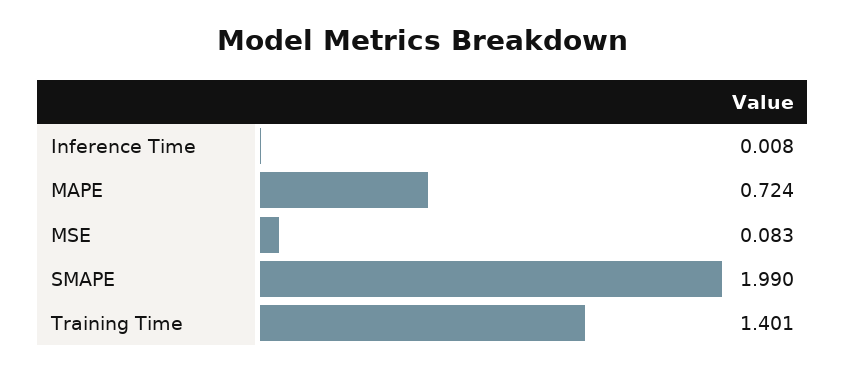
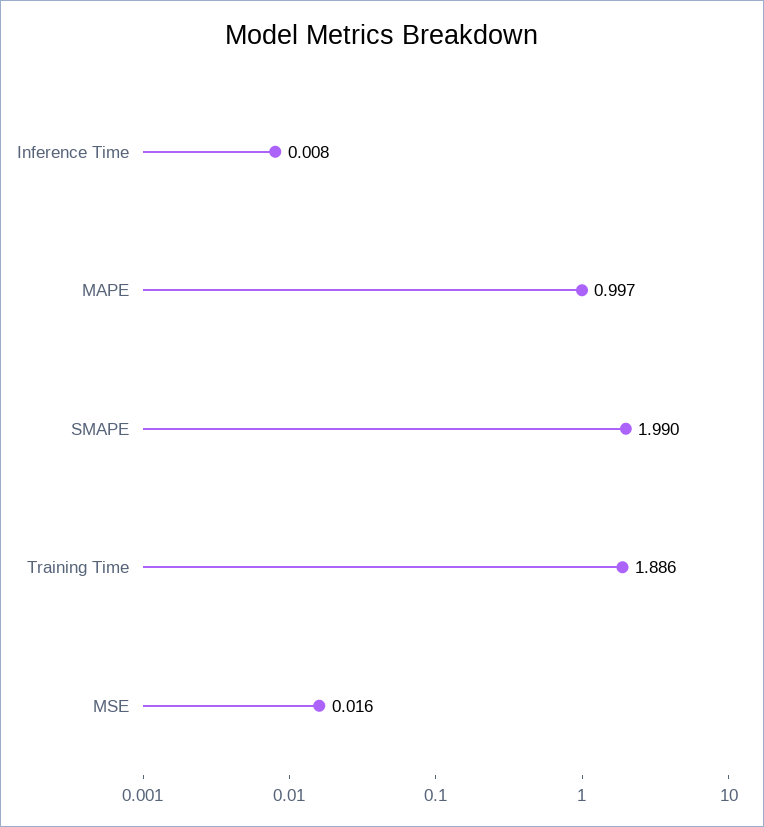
MAPE: 0.724 -> 0.997
MSE: 0.083 -> 0.016
Training Time: 1.401 -> 1.886

